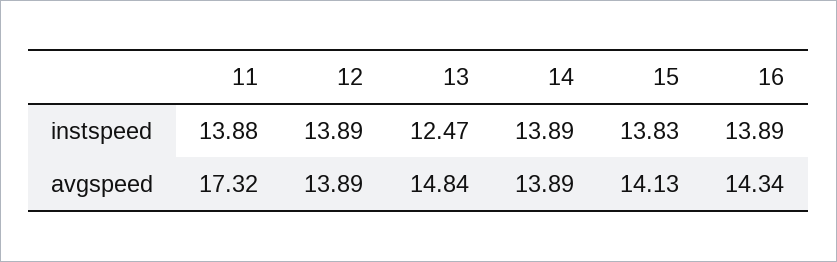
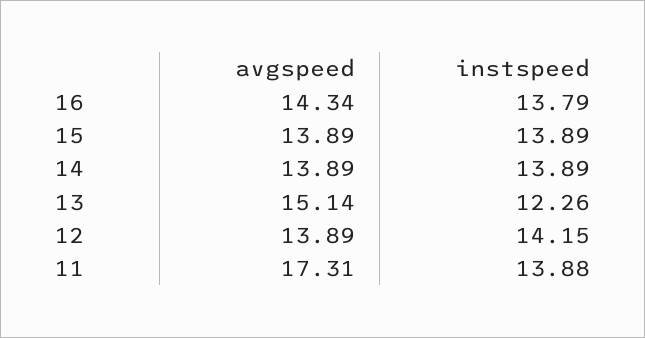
12, instspeed: 13.89 -> 14.15
13, instspeed: 12.47 -> 12.26
15, instspeed: 13.83 -> 13.89
16, instspeed: 13.89 -> 13.79
11, avgspeed: 17.32 -> 17.31
13, avgspeed: 14.84 -> 15.14
15, avgspeed: 14.13 -> 13.89

